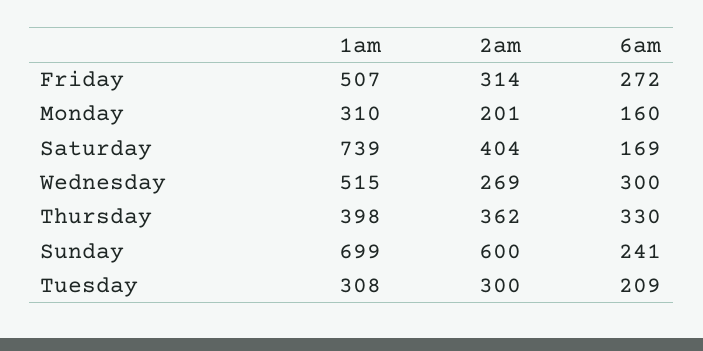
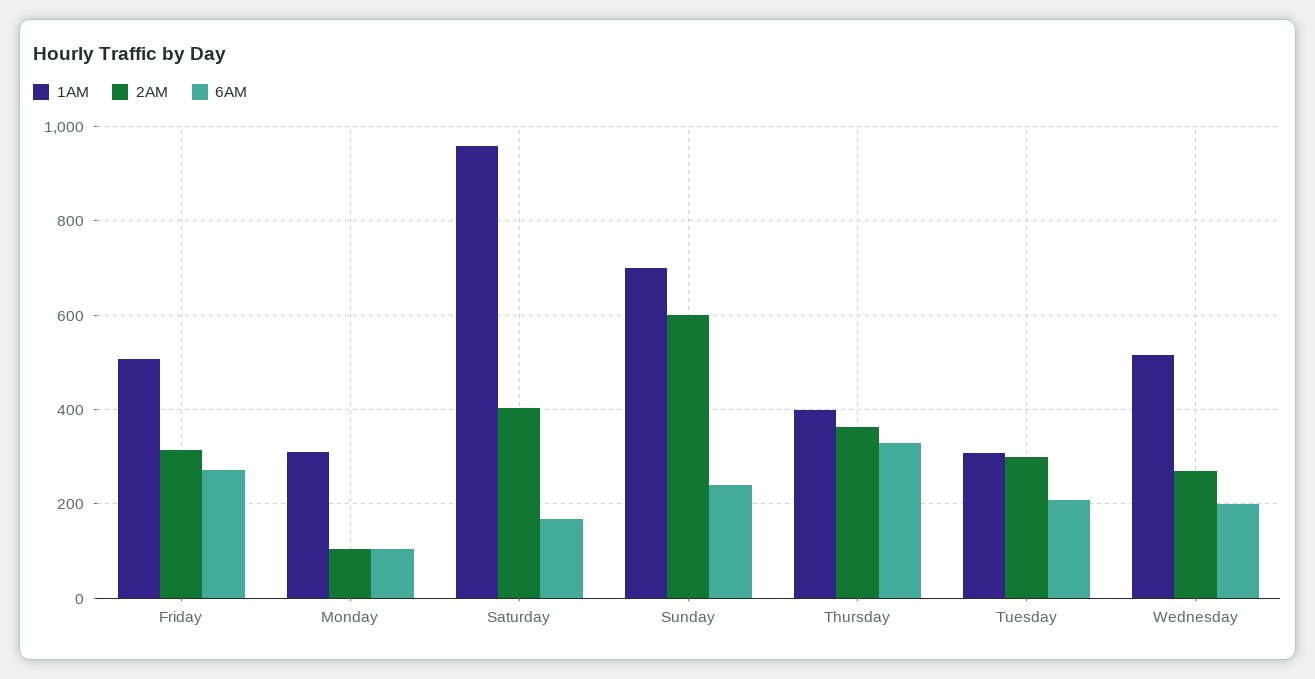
2am, Monday: 201 -> 100
6am, Monday: 160 -> 100
1am, Saturday: 739 -> 960
6am, Wednesday: 300 -> 200

